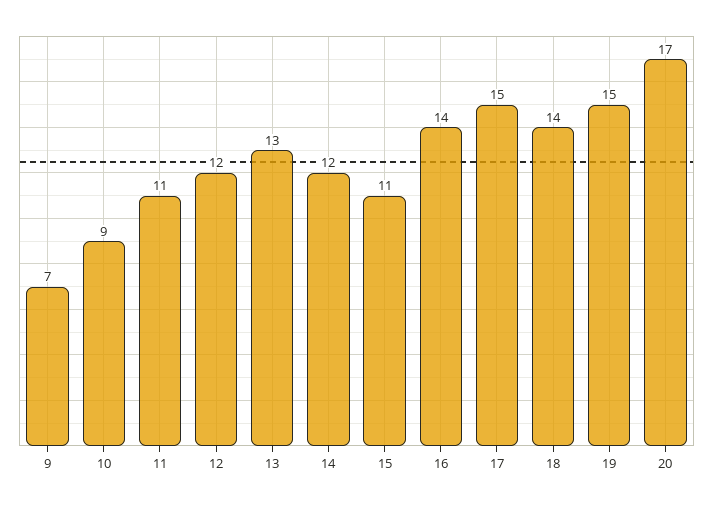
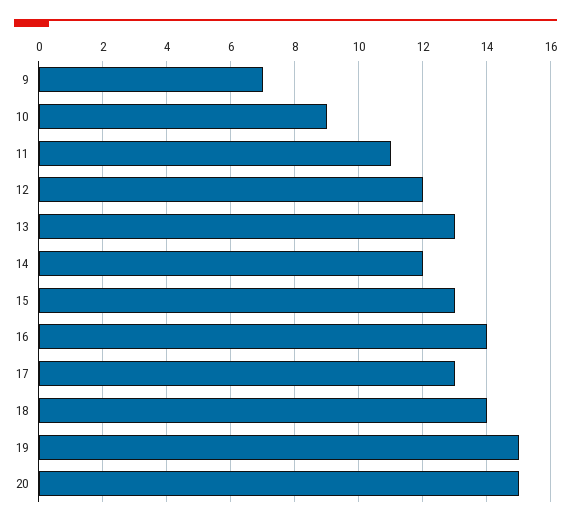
15: 11 -> 13
17: 15 -> 13
20: 17 -> 15

